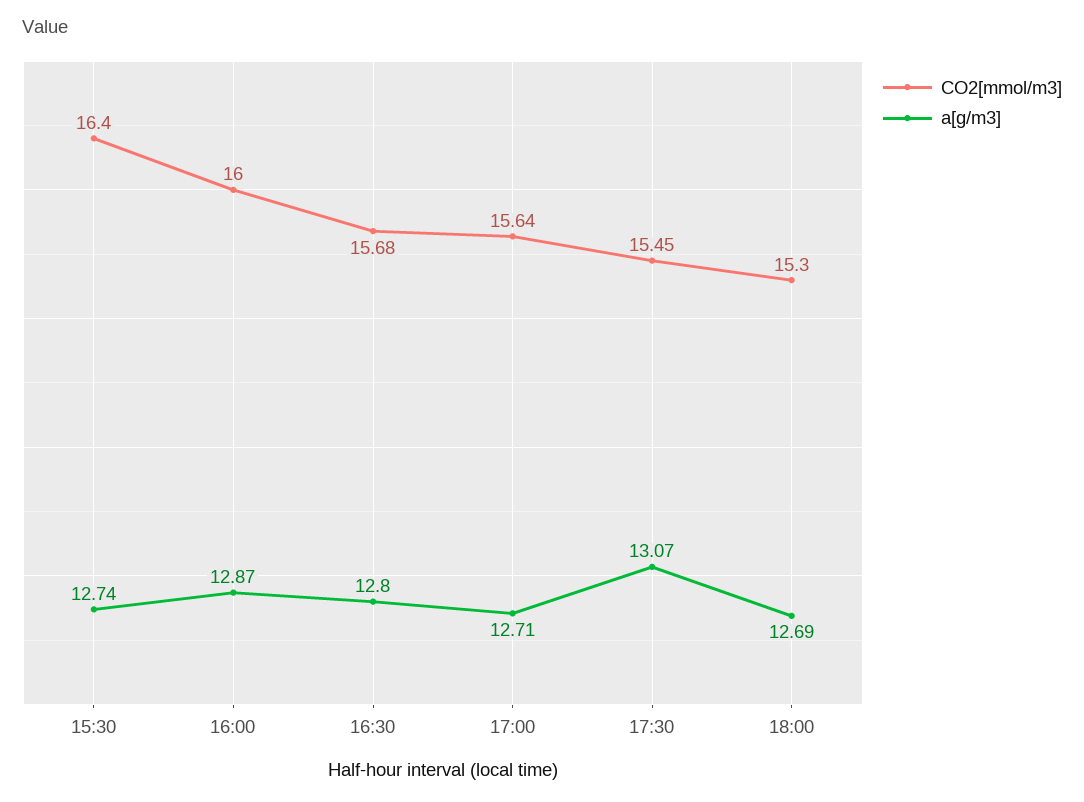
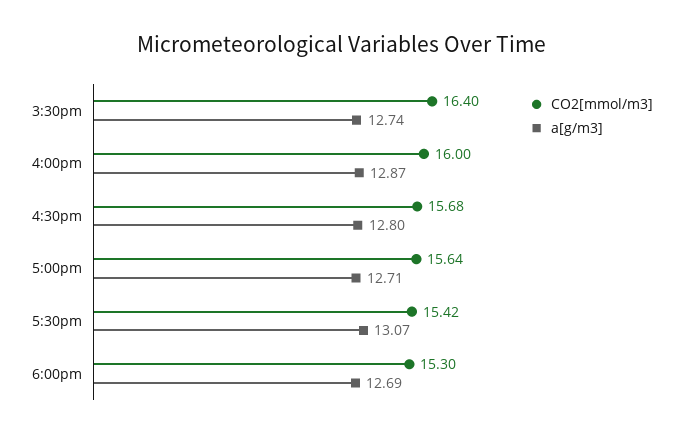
CO2[mmol/m3], 17:30: 15.45 -> 15.42

